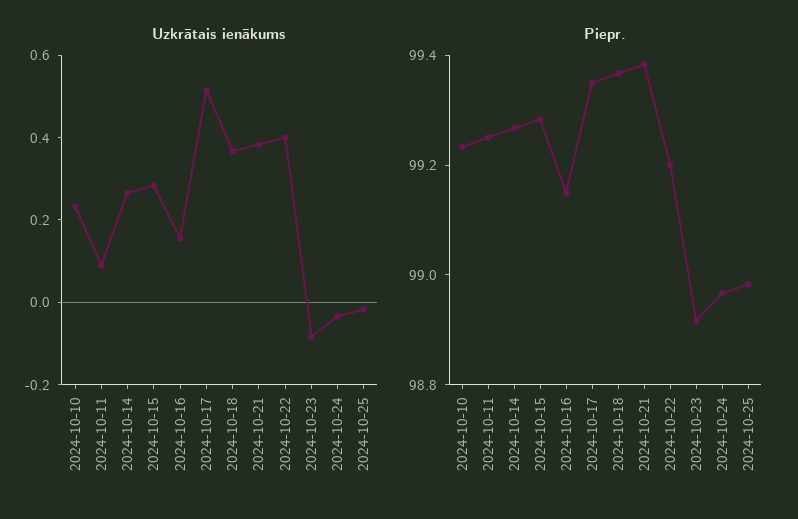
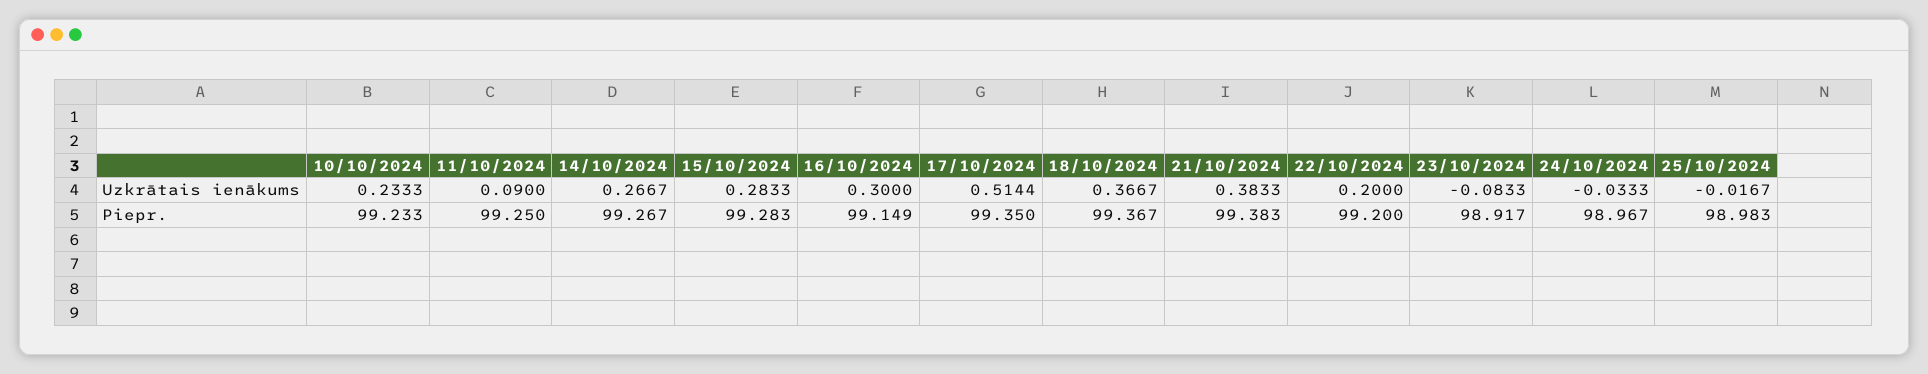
Uzkrātais ienākums, 2024-10-16: 0.15 -> 0.3
Uzkrātais ienākums, 2024-10-22: 0.4 -> 0.2

